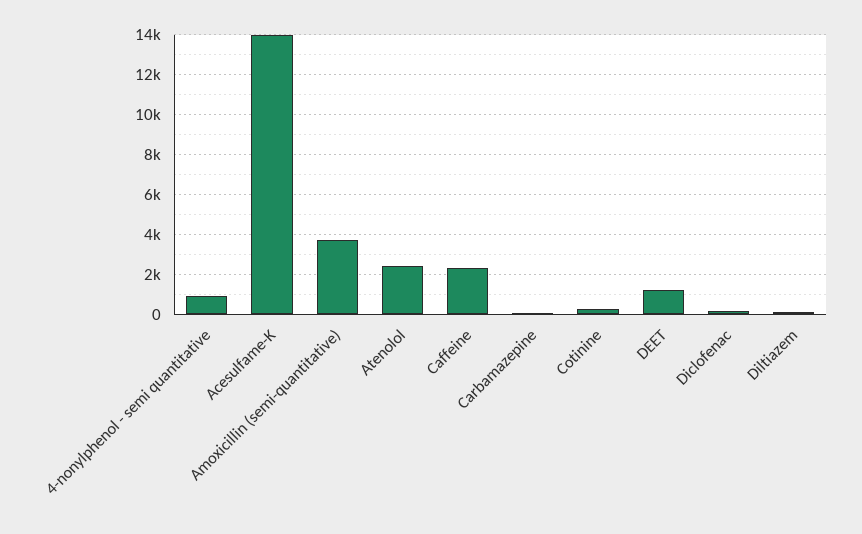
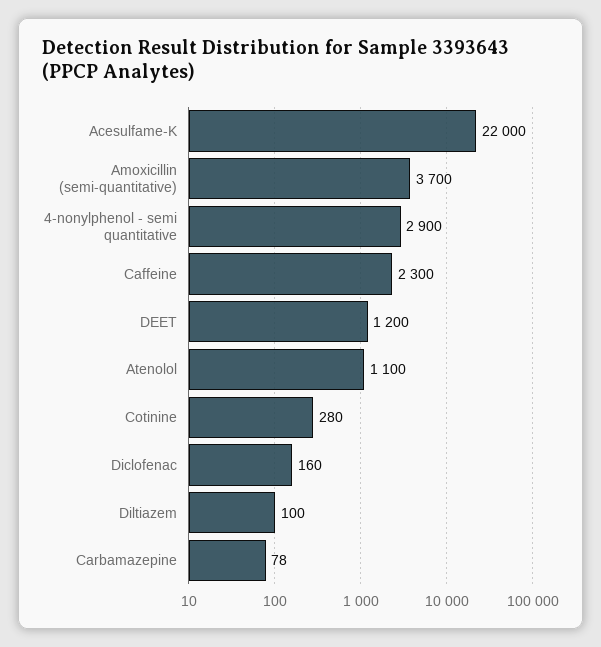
4-nonylphenol - semi quantitative: 1000 -> 2900
Acesulfame-K: 14000 -> 22000
Atenolol: 2500 -> 1100

